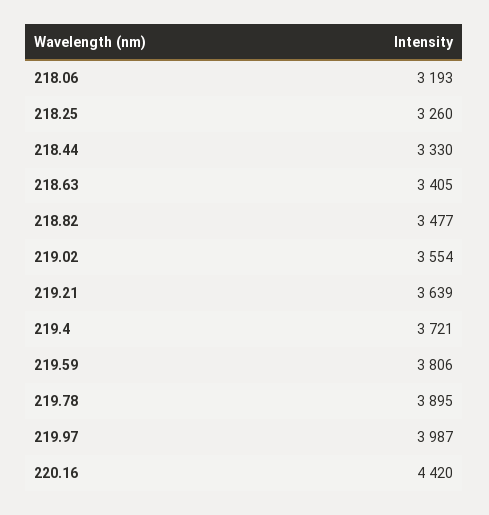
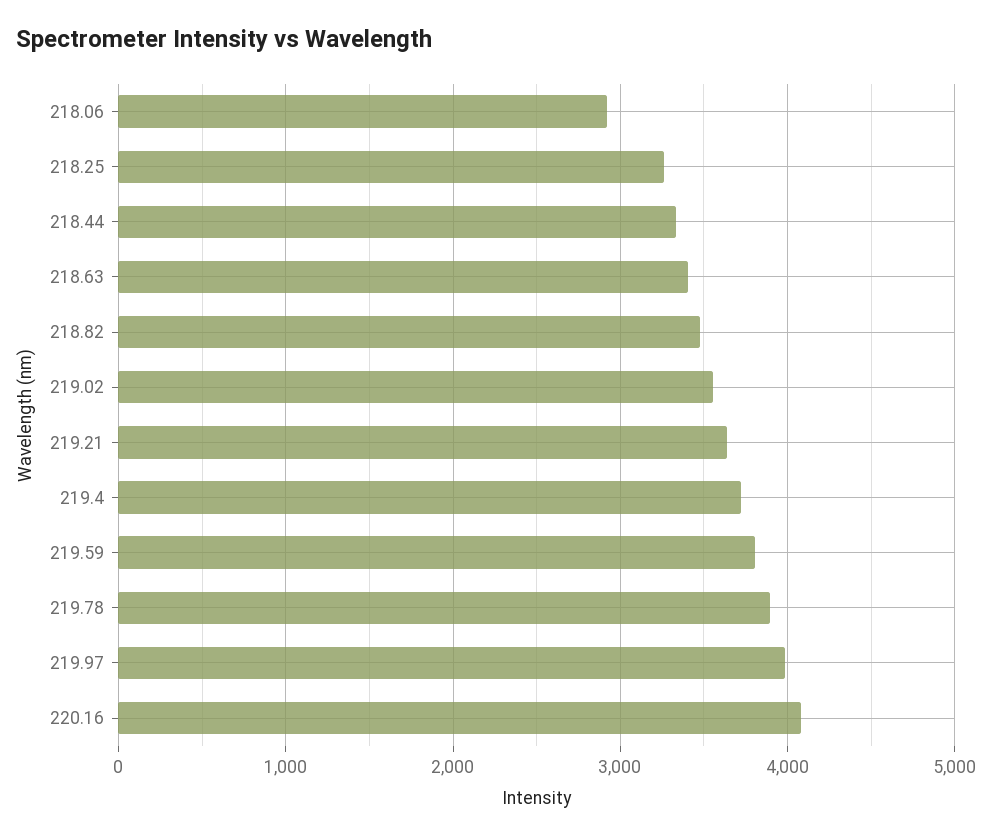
218.06: 3193 -> 2900
220.16: 4420 -> 4100

